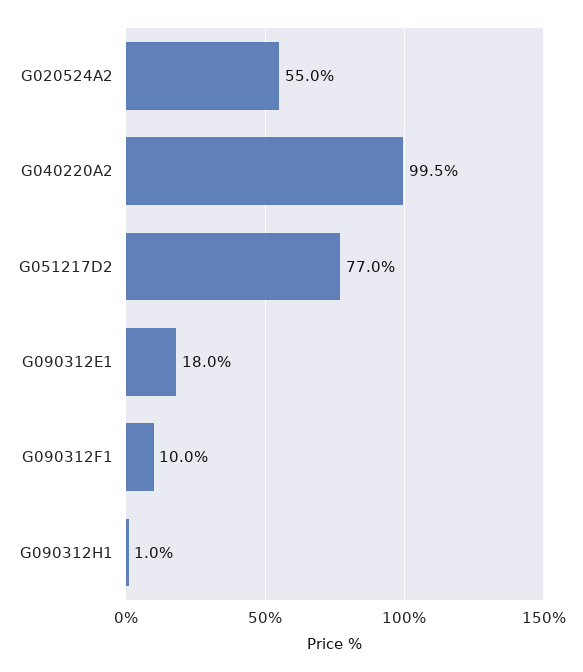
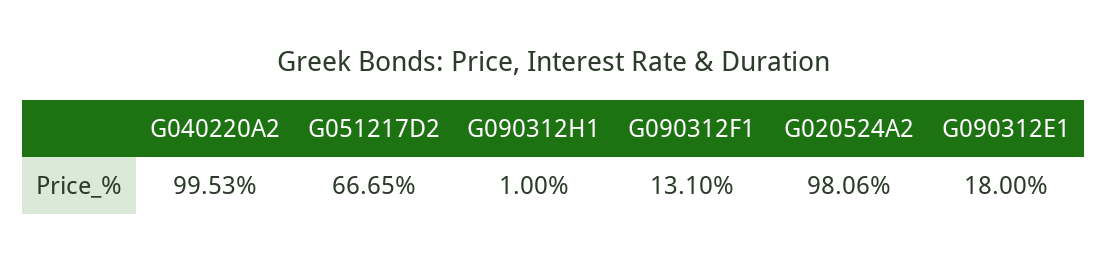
G020524A2: 55 -> 98.06
G051217D2: 77 -> 66.65
G090312F1: 10 -> 13.1

